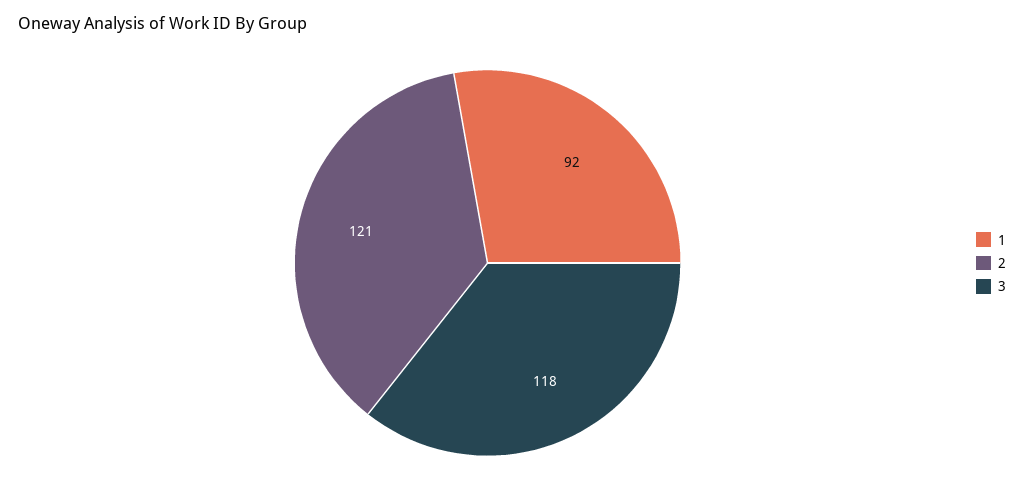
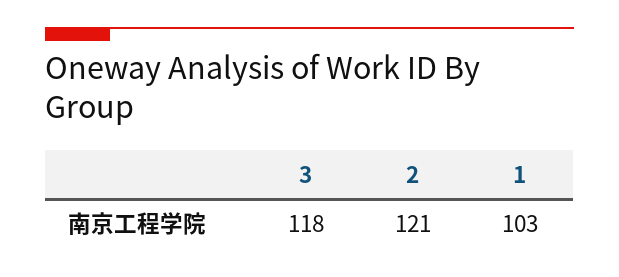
1: 92 -> 103

